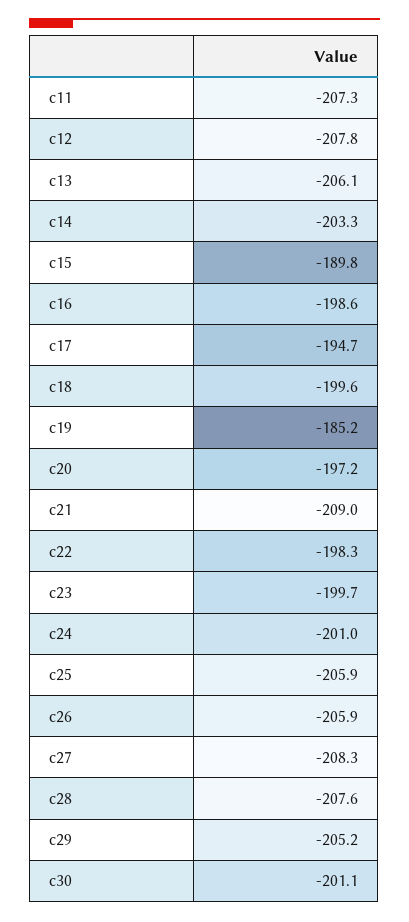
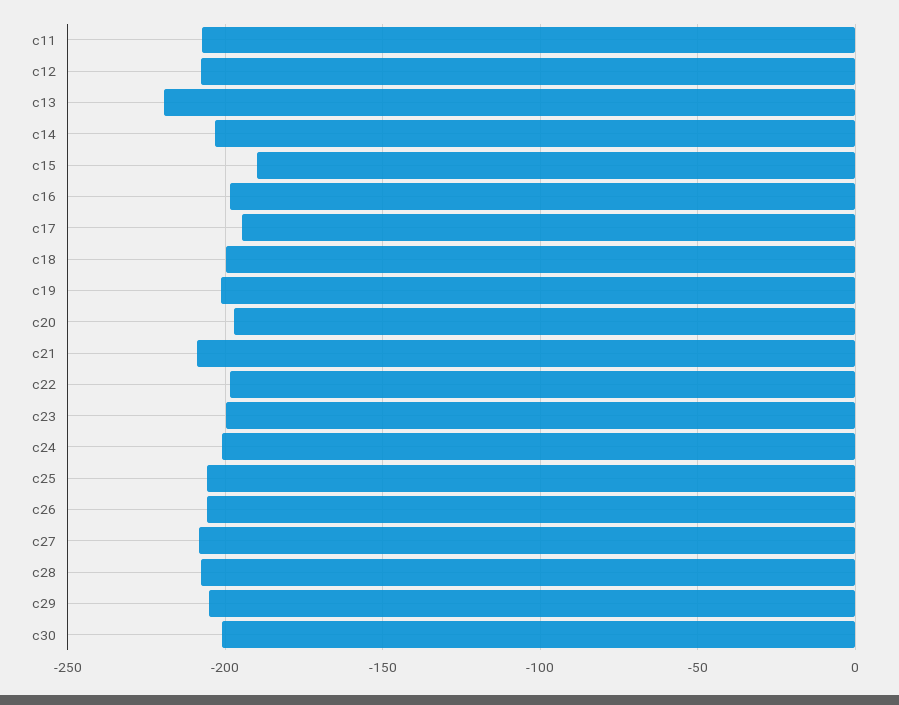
c13: -206.1 -> -220
c19: -185.2 -> -200

